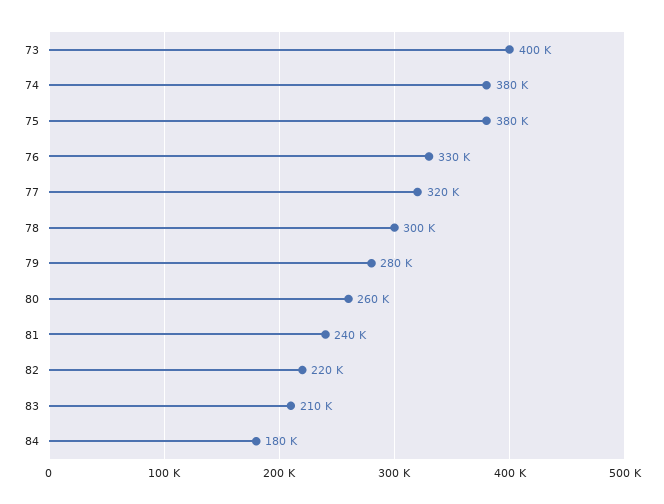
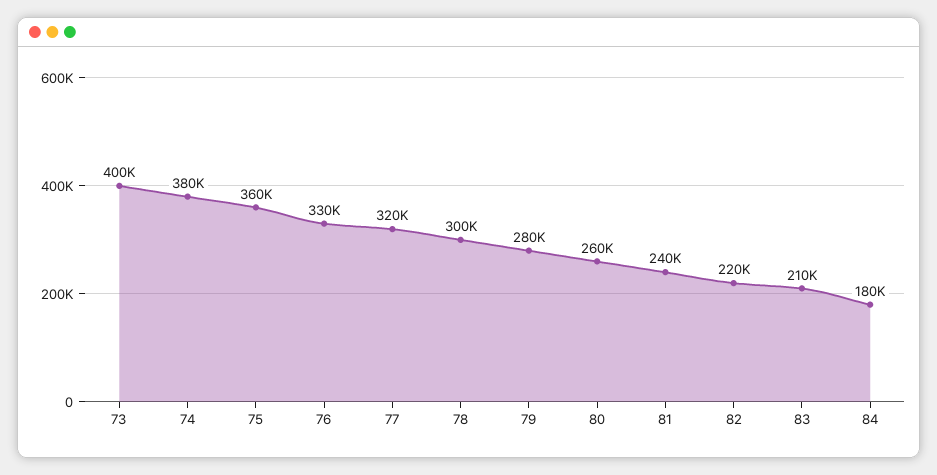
75: 380000 -> 360000

